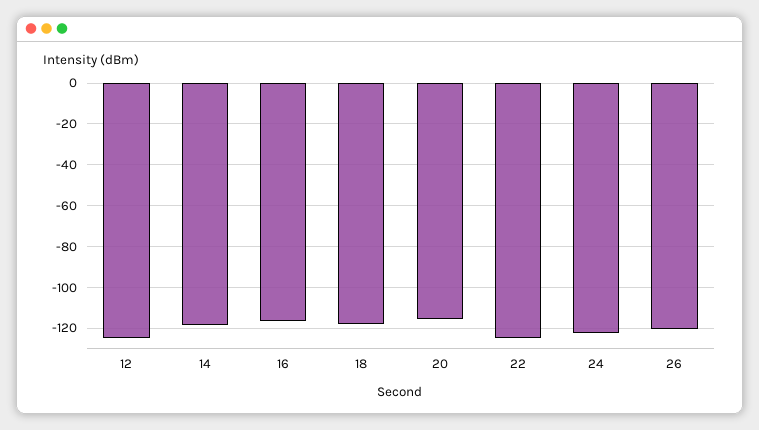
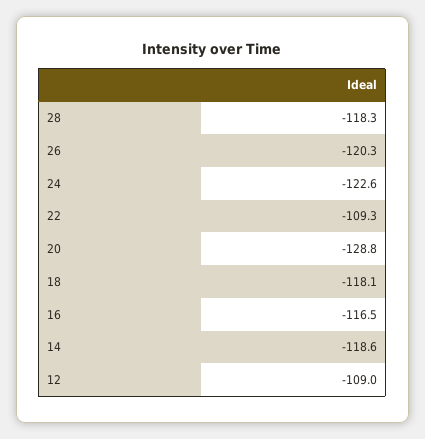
12: -125 -> -109
20: -115 -> -128.8
22: -125 -> -109.3
28: none -> -118.3

